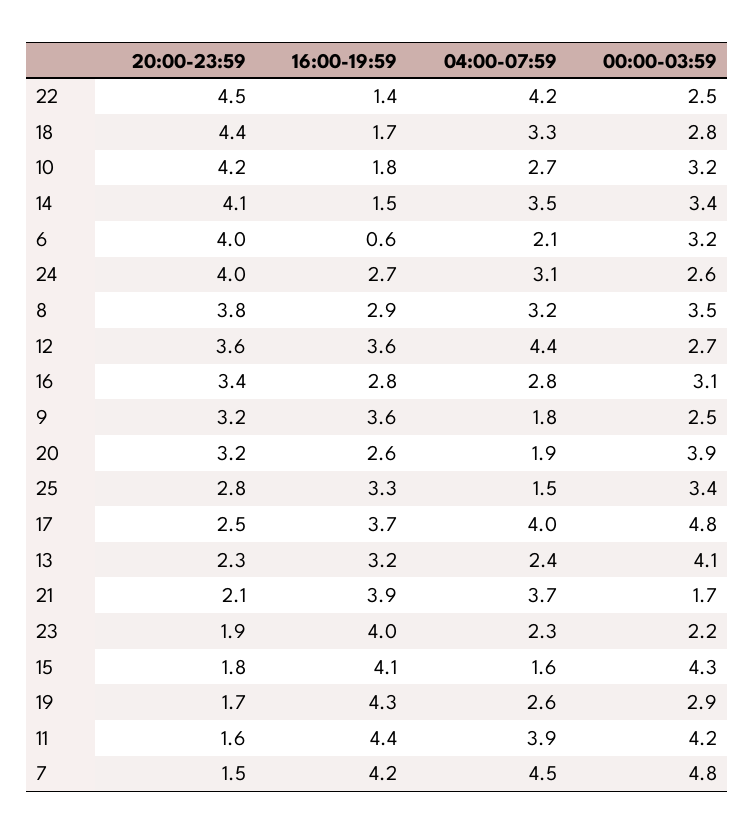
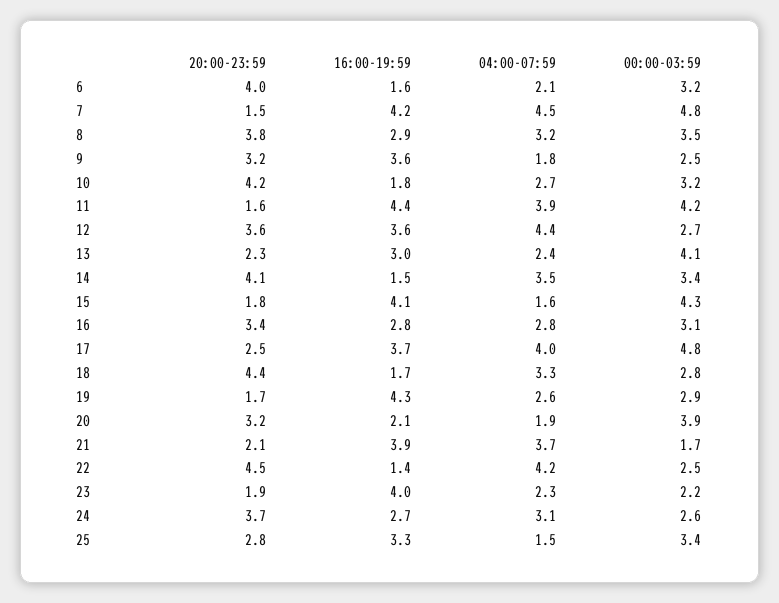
16:00-19:59, 6: 0.6 -> 1.6
20:00-23:59, 24: 4 -> 3.7
16:00-19:59, 20: 2.6 -> 2.1
16:00-19:59, 13: 3.2 -> 3

